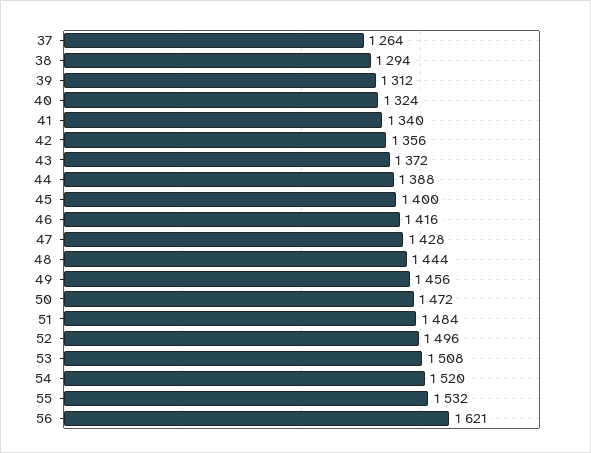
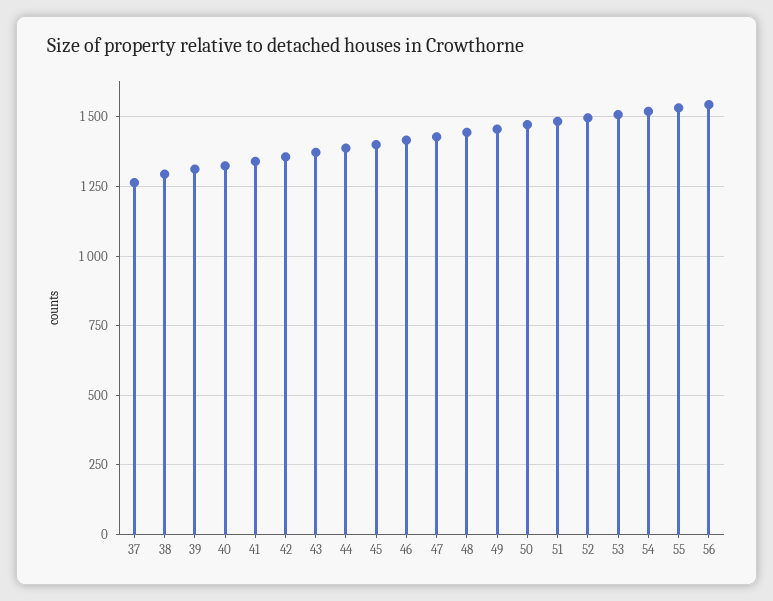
56: 1621 -> 1550

